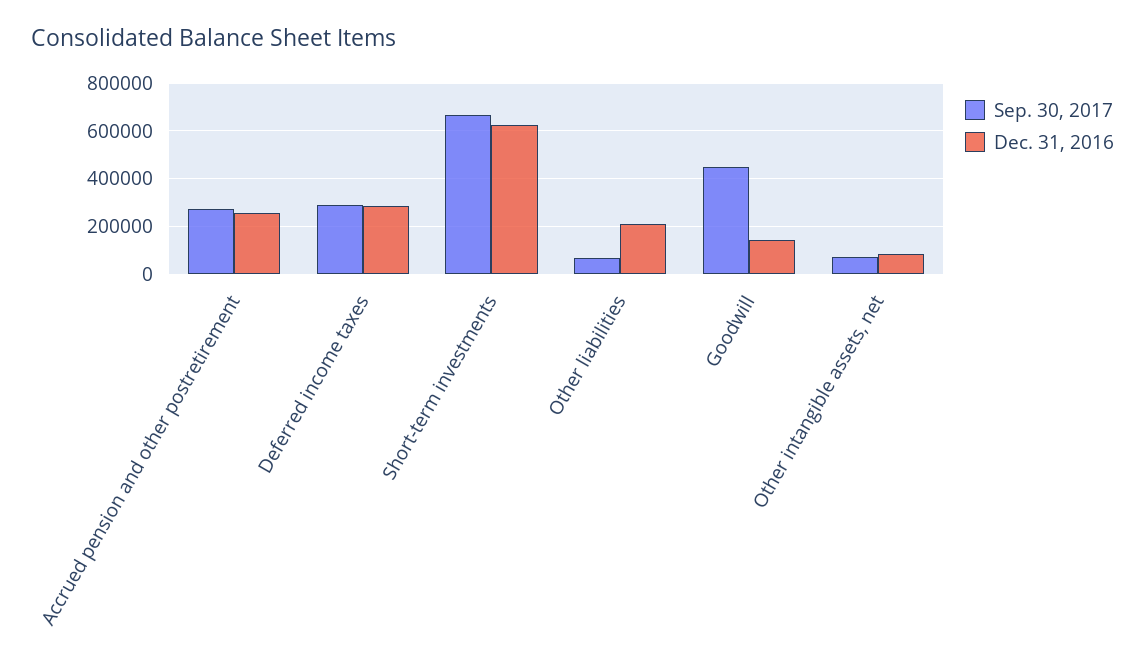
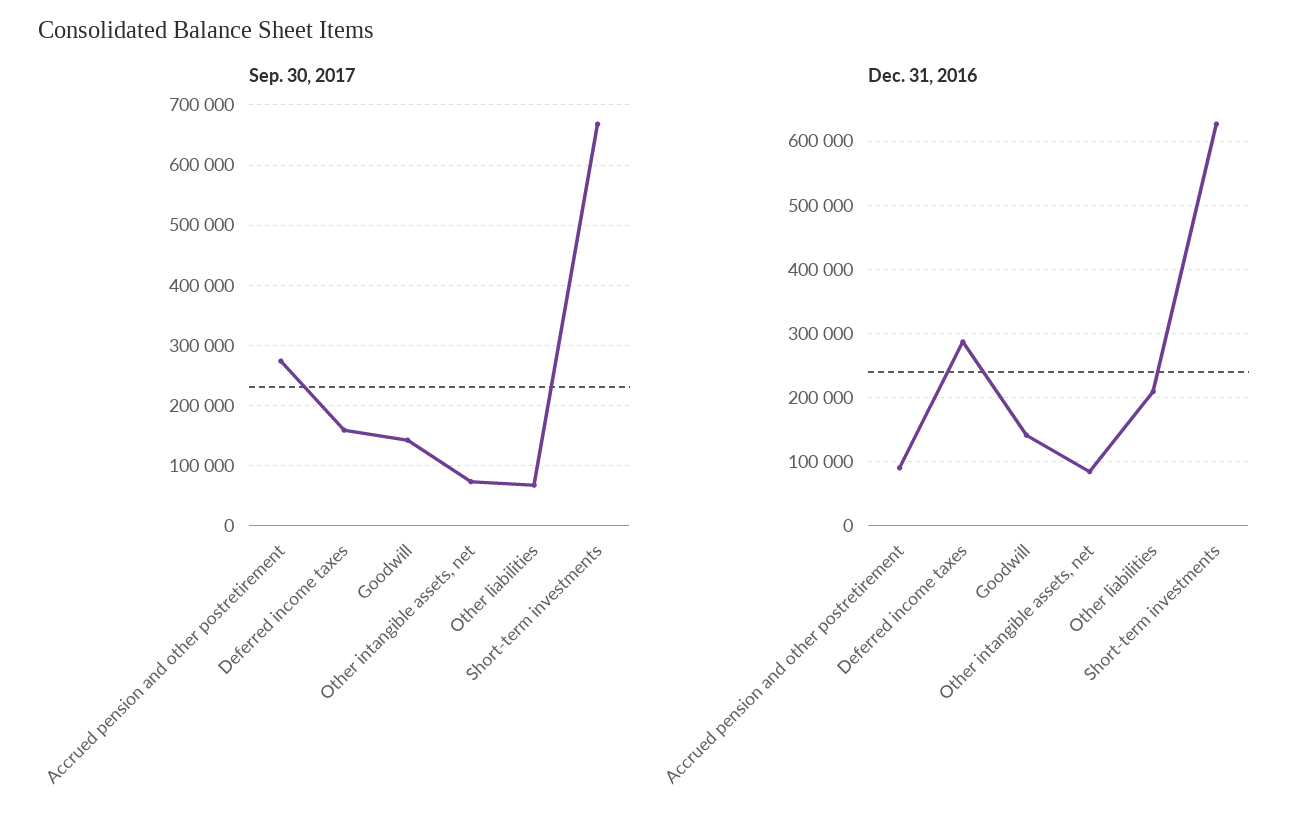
Dec. 31, 2016, Accrued pension and other postretirement: 250000 -> 90000
Sep. 30, 2017, Deferred income taxes: 300000 -> 160000
Sep. 30, 2017, Goodwill: 450000 -> 140000

